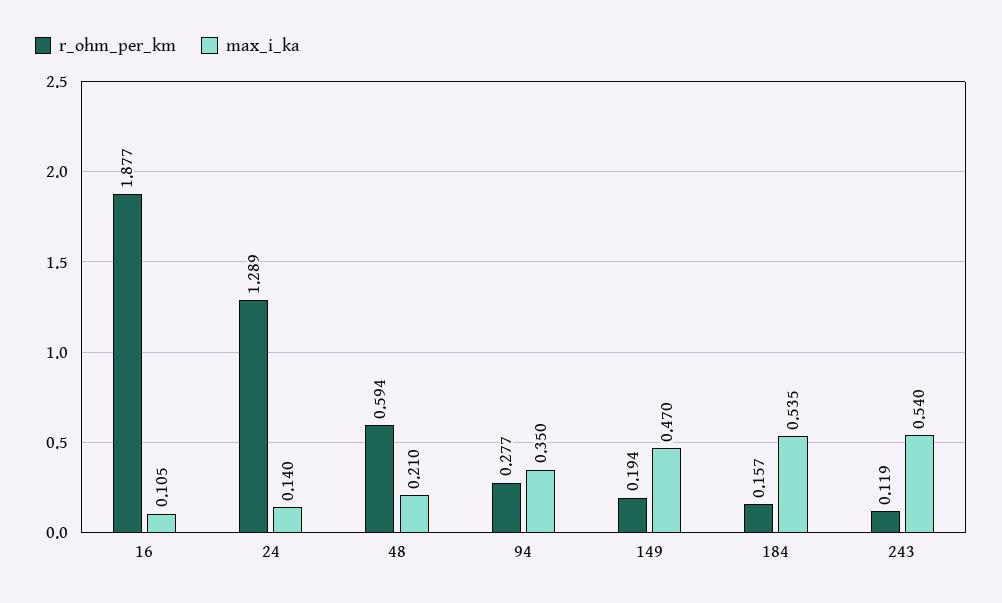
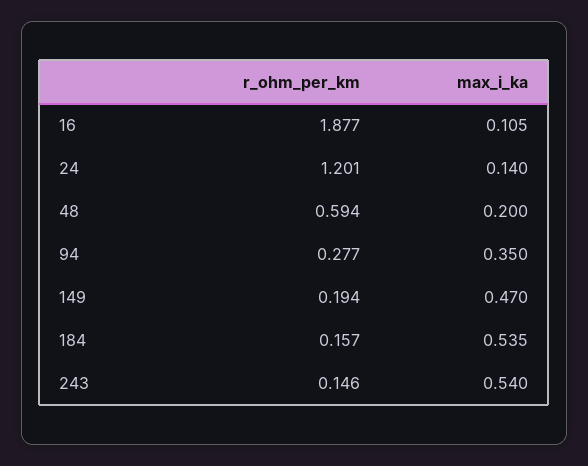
r_ohm_per_km, 24: 1.289 -> 1.201
max_i_ka, 48: 0.21 -> 0.2
r_ohm_per_km, 243: 0.119 -> 0.146

